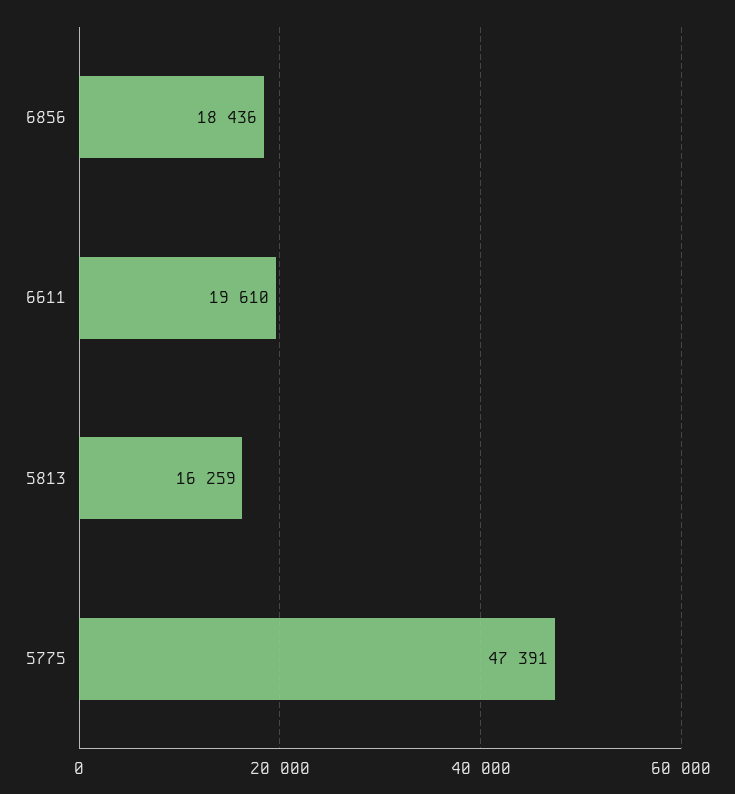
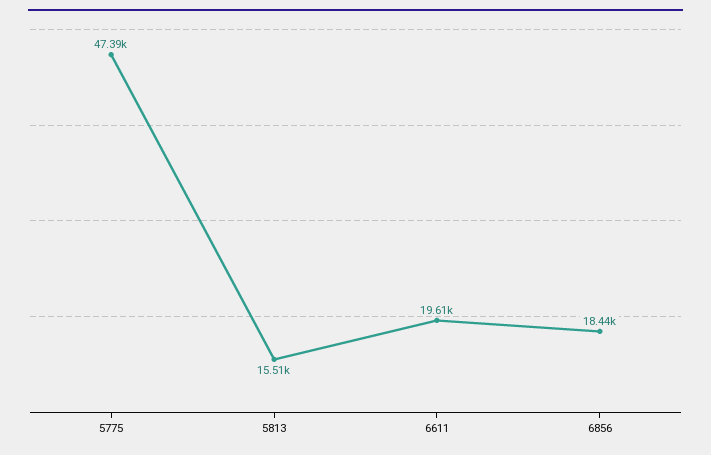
5813: 16259 -> 15510

